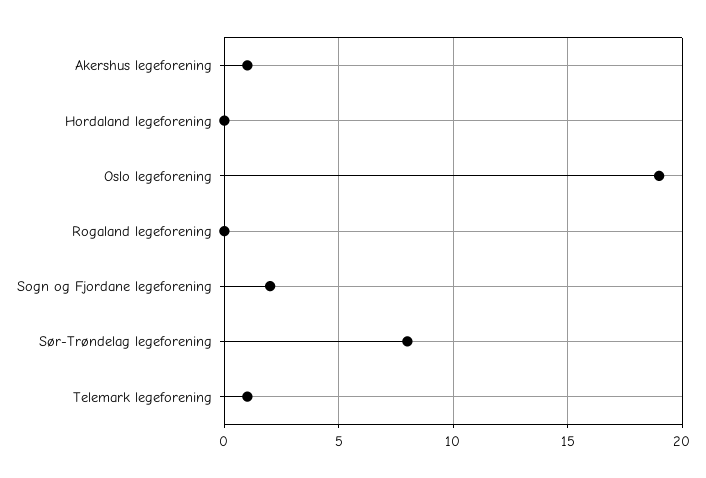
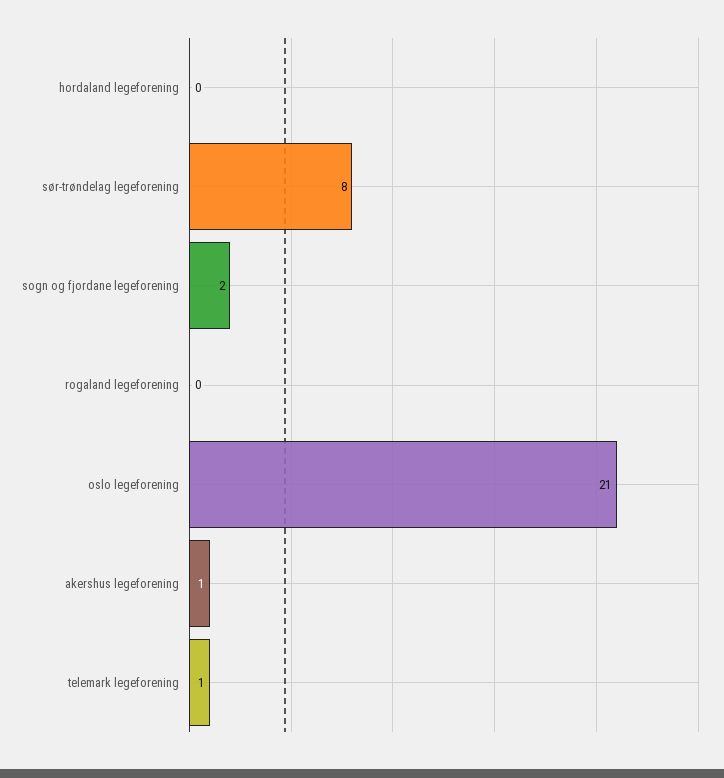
Oslo legeforening: 19 -> 21

